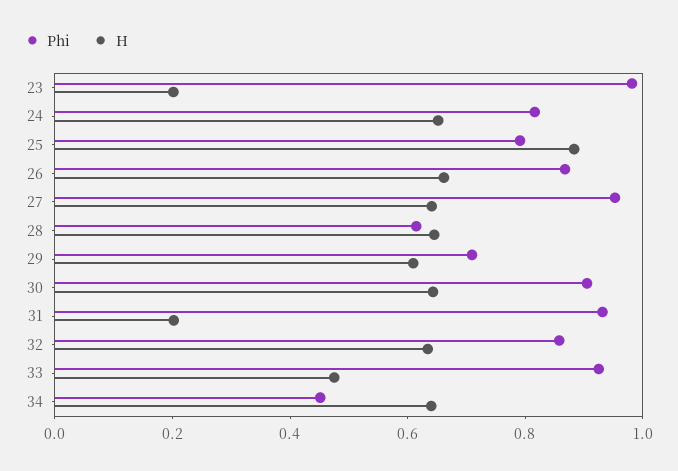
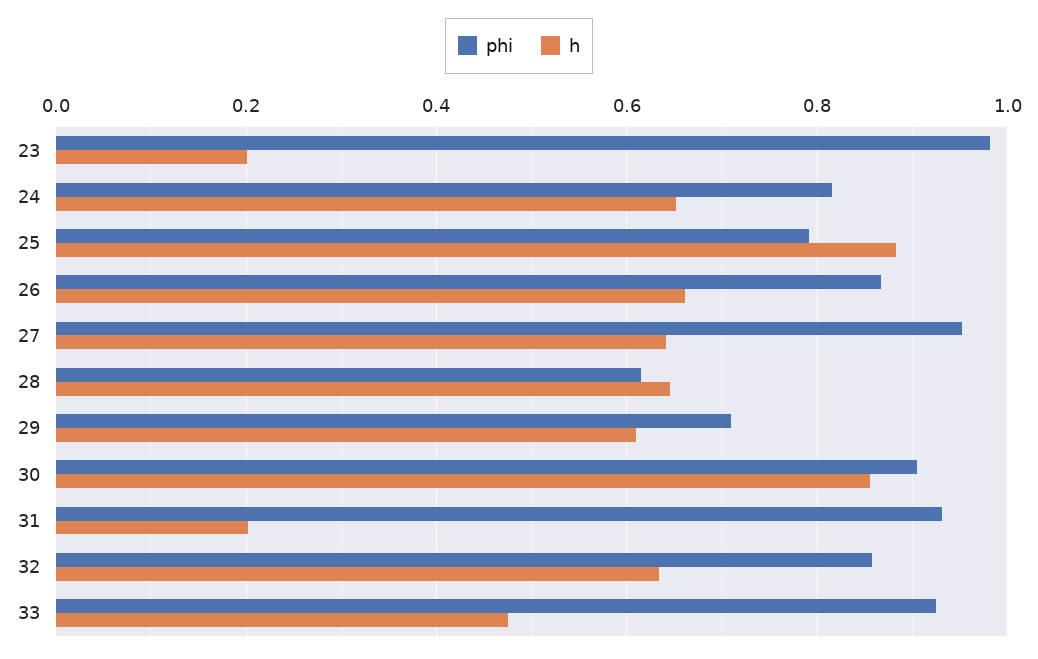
H, 30: 0.65 -> 0.86
Phi, 34: 0.45 -> none
H, 34: 0.65 -> none

